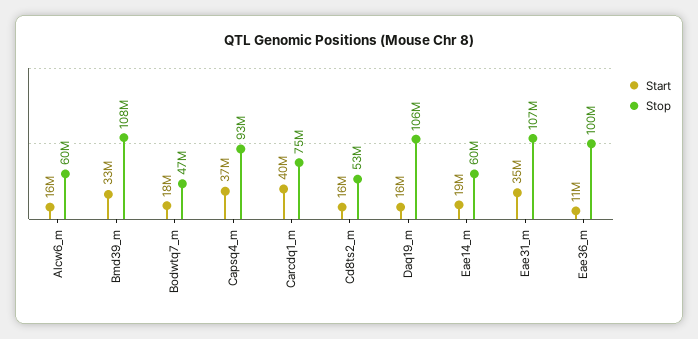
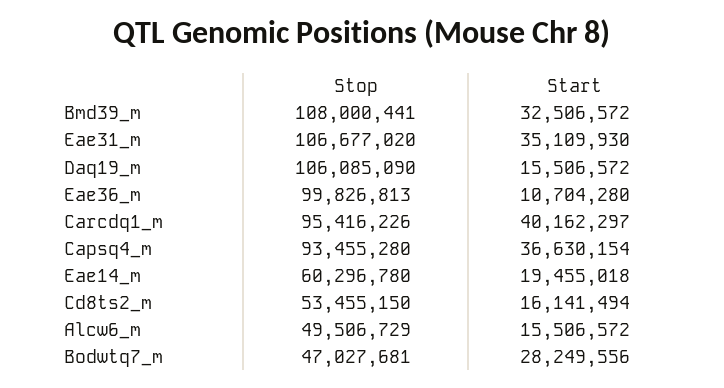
Stop, Alcw6_m: 60000000 -> 49506729
Start, Bodwtq7_m: 18000000 -> 28249556
Stop, Carcdq1_m: 75000000 -> 95416226

